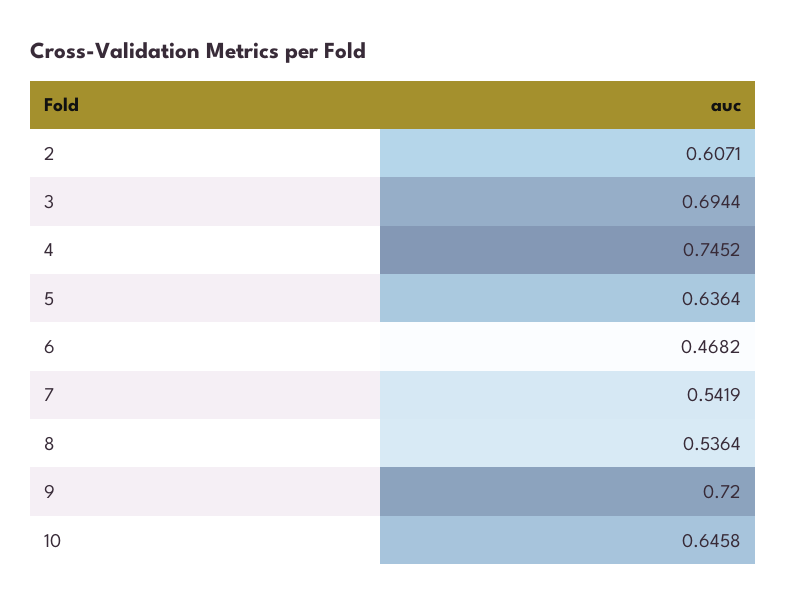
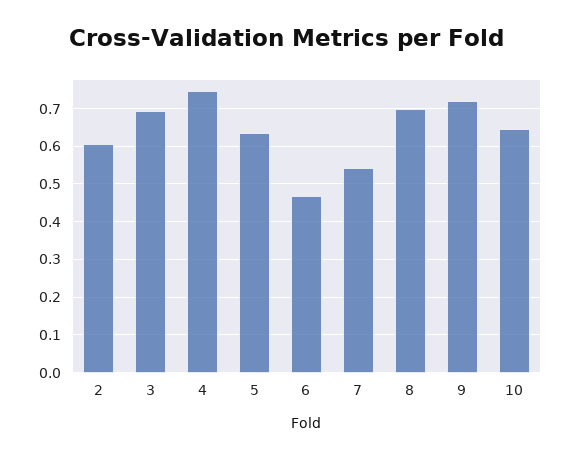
8: 0.5364 -> 0.7

